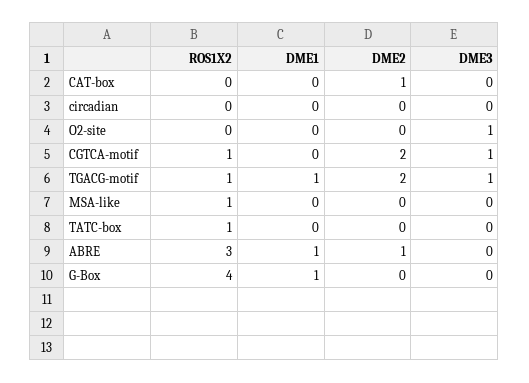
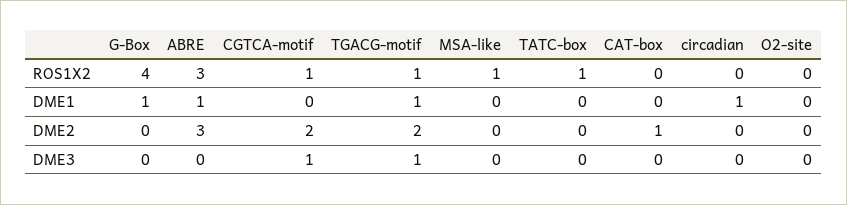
DME1, circadian: 0 -> 1
DME3, O2-site: 1 -> 0
DME2, ABRE: 1 -> 3

